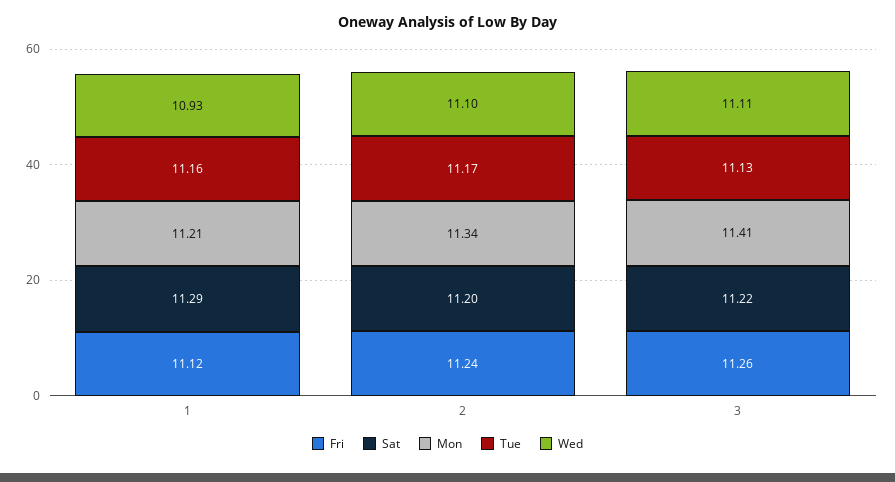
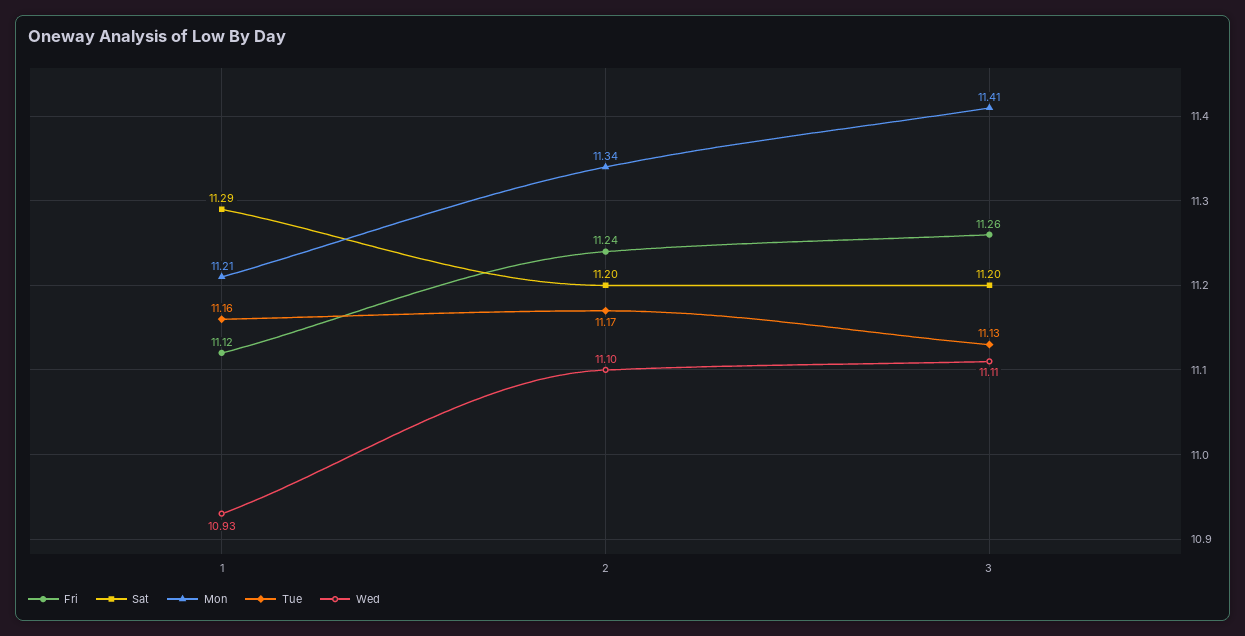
Sat, 3: 11.22 -> 11.2

